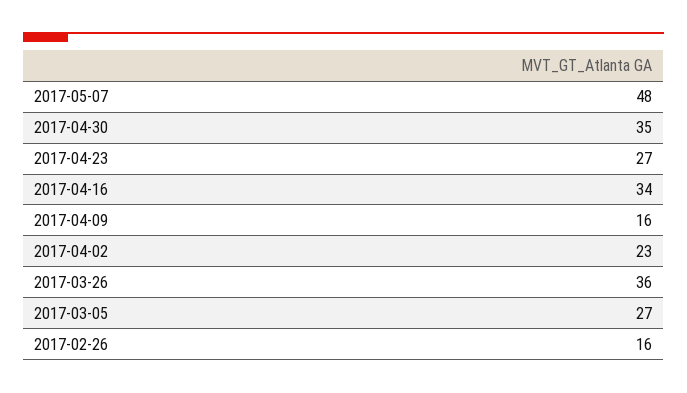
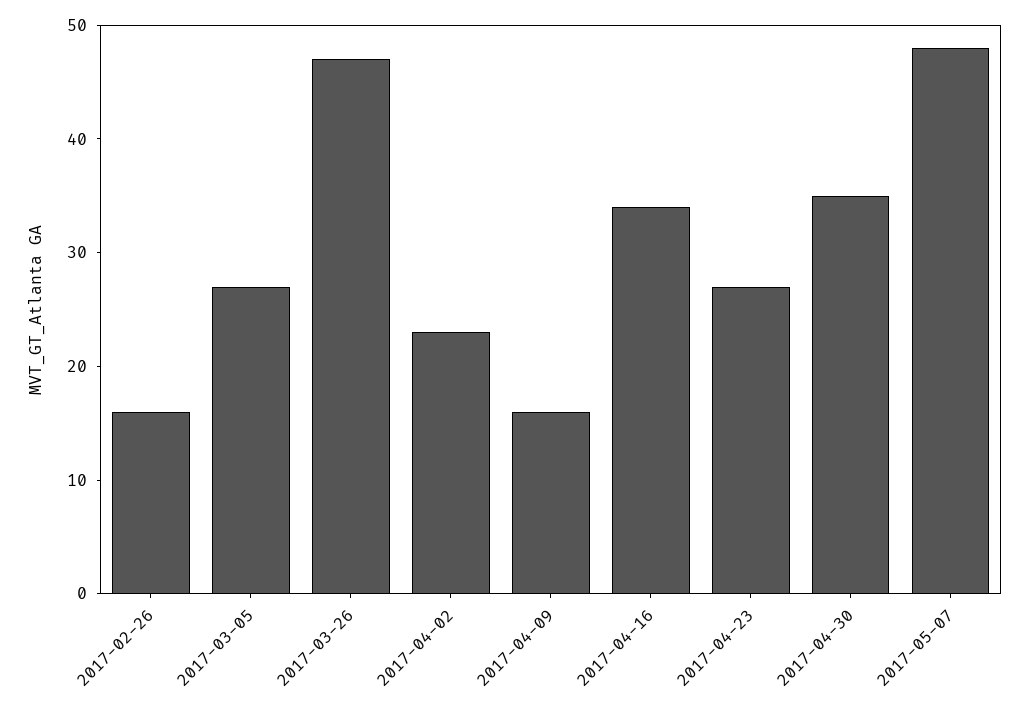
2017-03-26: 36 -> 47

